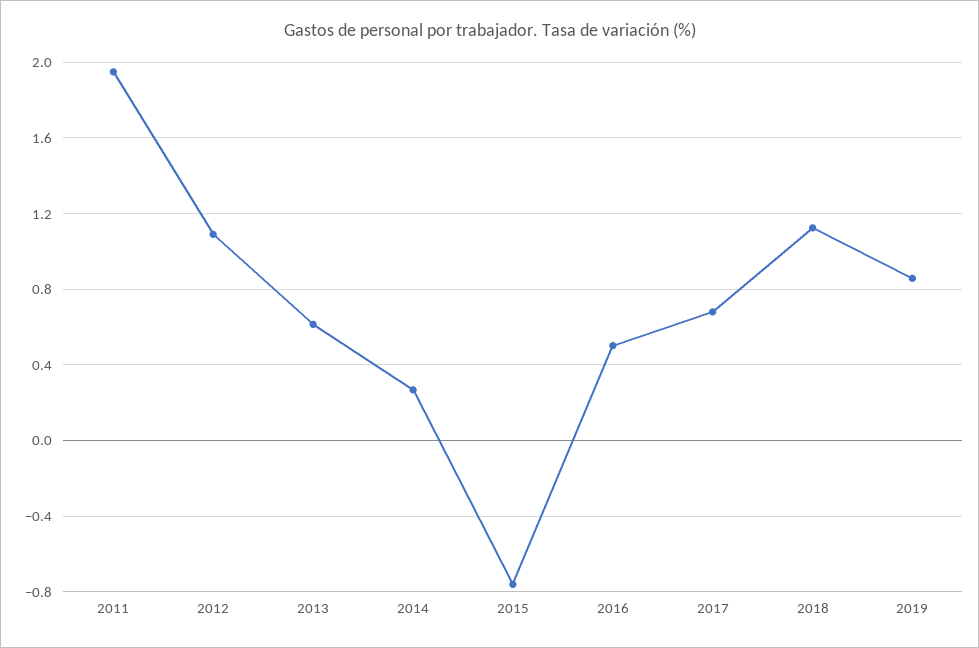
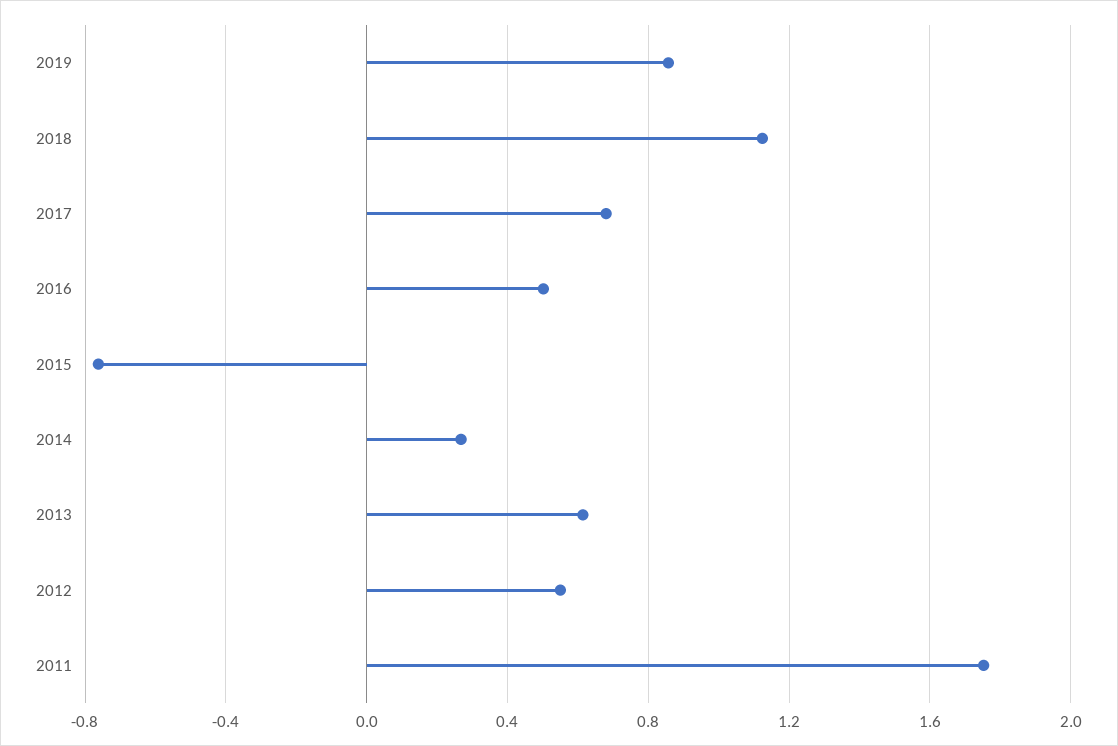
2011: 1.95 -> 1.75
2012: 1.1 -> 0.55

